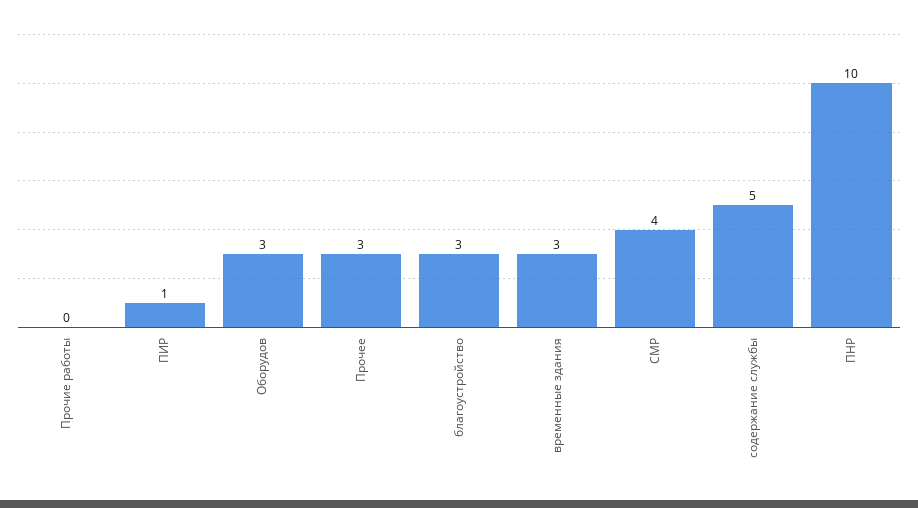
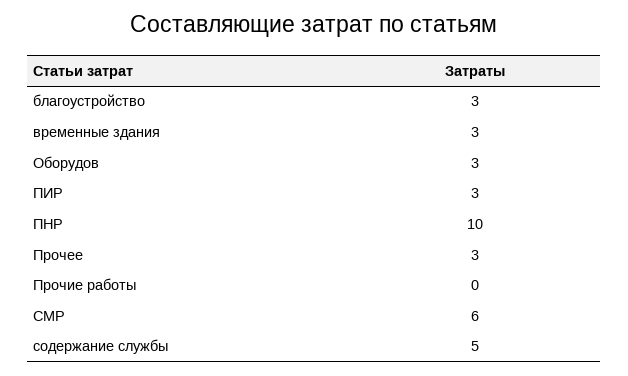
ПИР: 1 -> 3
СМР: 4 -> 6

